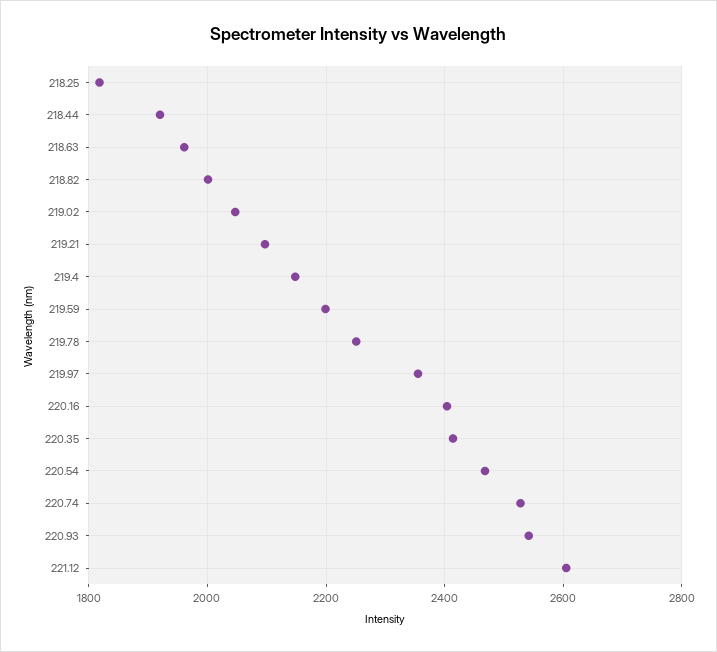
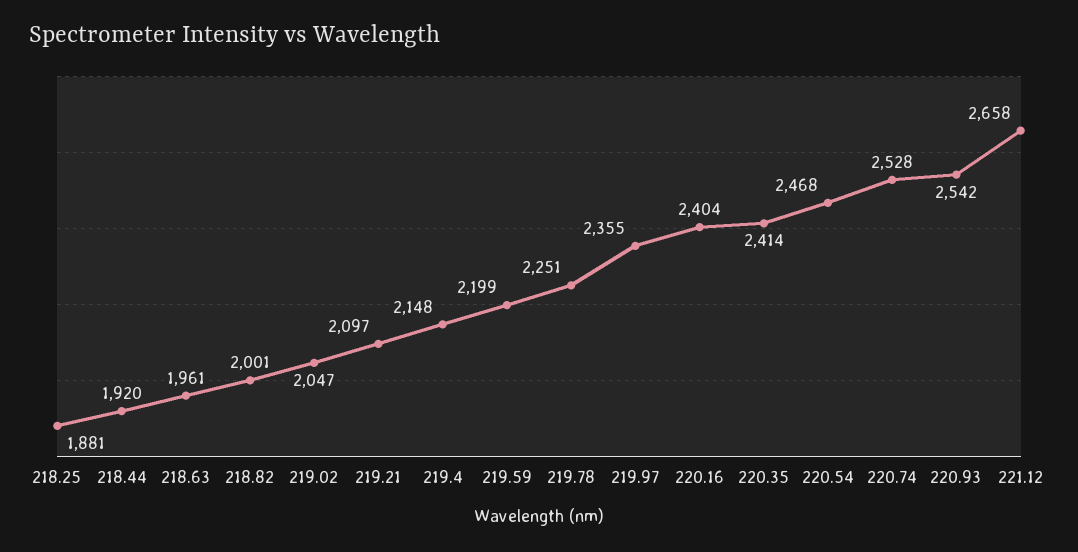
218.25: 1820 -> 1881
221.12: 2600 -> 2658

